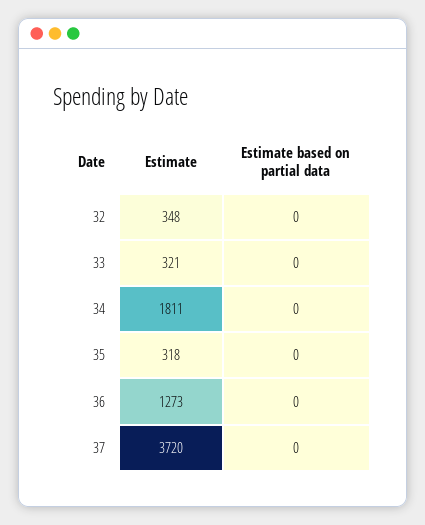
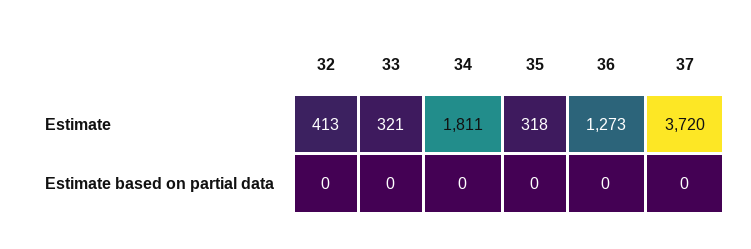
Estimate, 32: 348 -> 413

